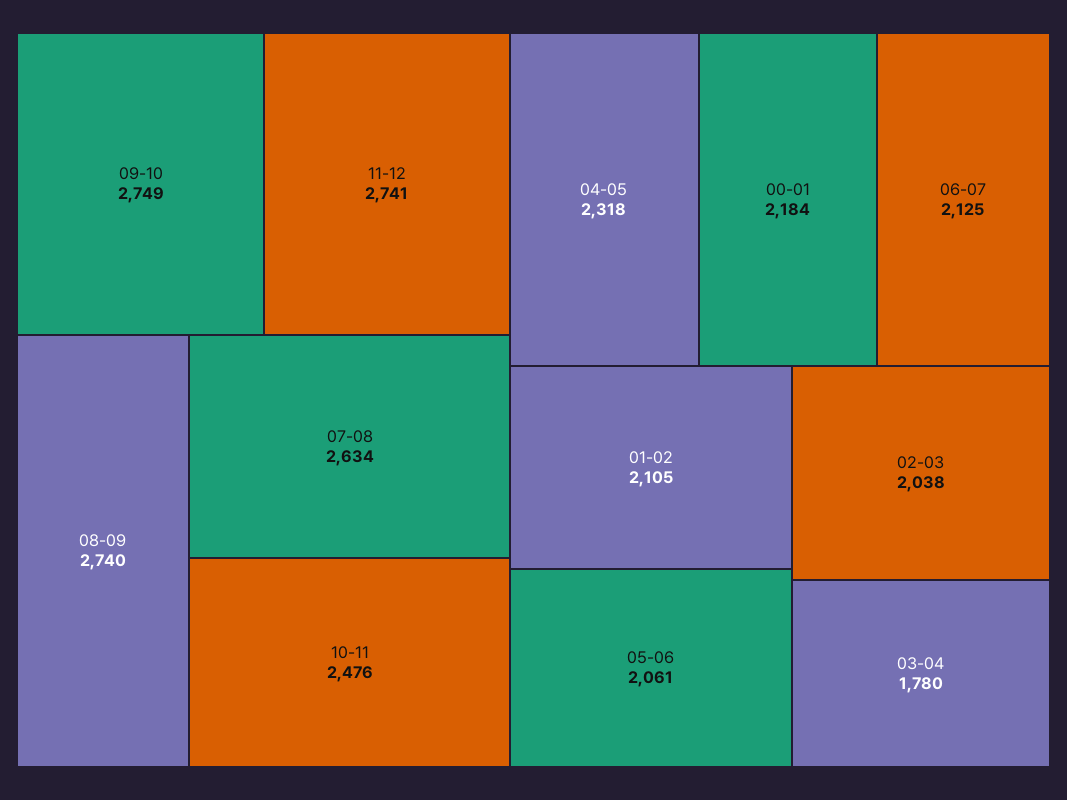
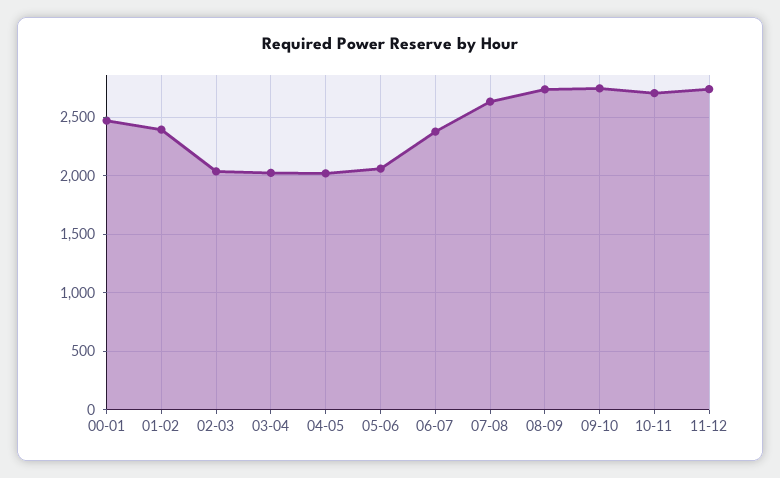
10-11: 2476 -> 2700
04-05: 2318 -> 2000
00-01: 2184 -> 2500
06-07: 2125 -> 2400
01-02: 2105 -> 2400
03-04: 1780 -> 2000

